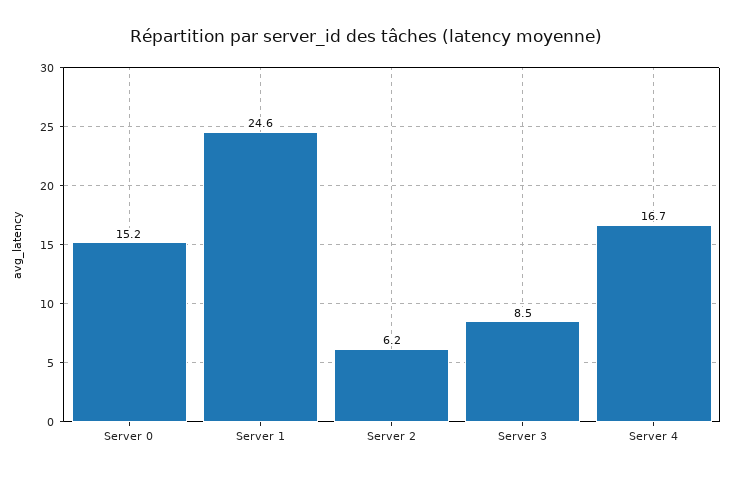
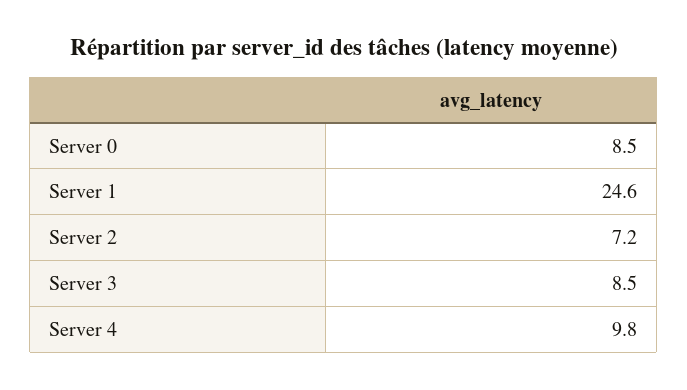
Server 0: 15.2 -> 8.5
Server 2: 6.2 -> 7.2
Server 4: 16.7 -> 9.8

